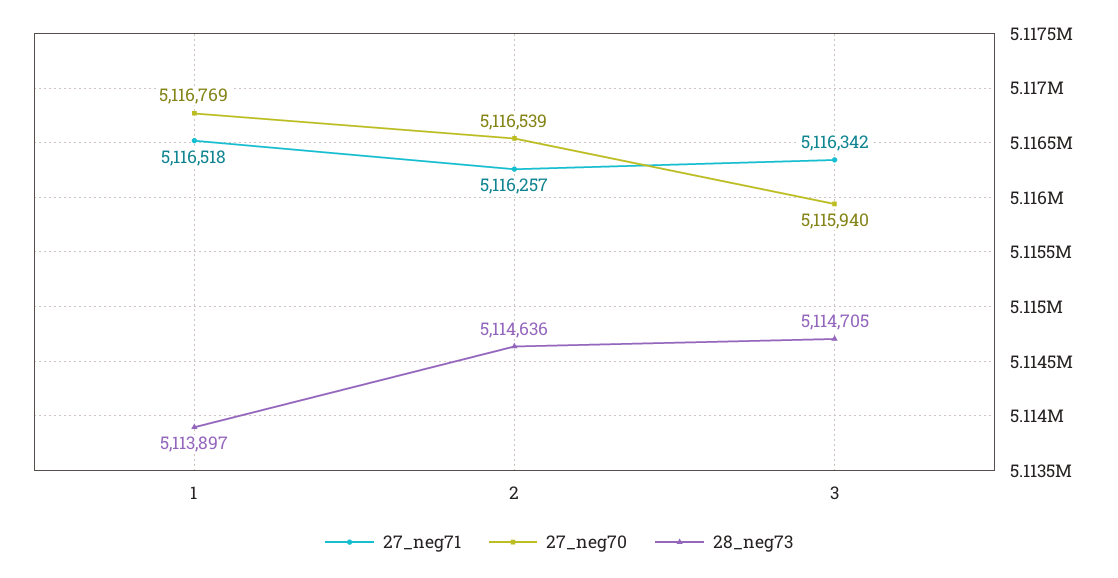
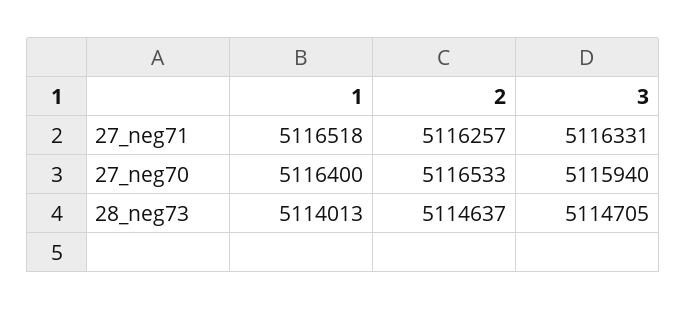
27_neg70, 1: 5116769 -> 5116400
28_neg73, 1: 5113897 -> 5114013
27_neg70, 2: 5116539 -> 5116533
28_neg73, 2: 5114636 -> 5114637
27_neg71, 3: 5116342 -> 5116331

